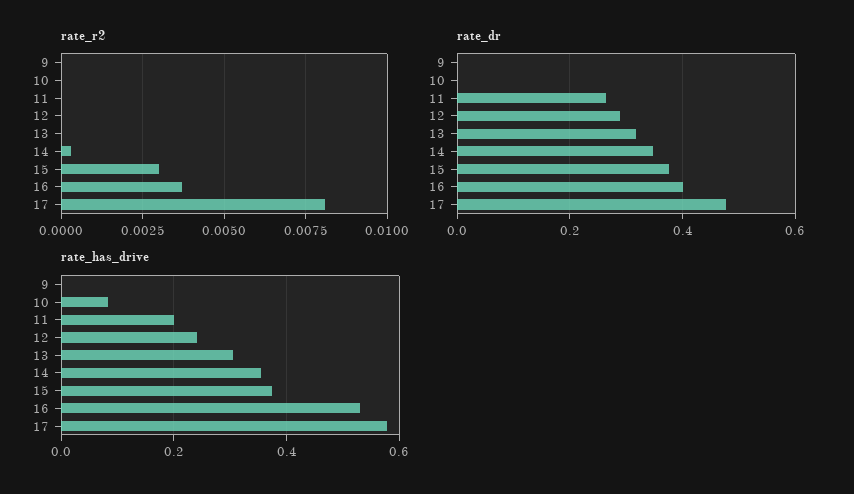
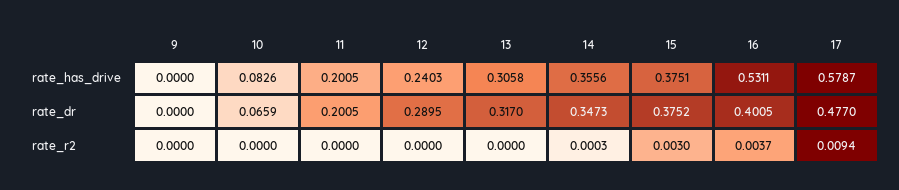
rate_r2, 17: 0.008 -> 0.0094
rate_dr, 10: 0 -> 0.0659
rate_dr, 11: 0.26 -> 0.2005

